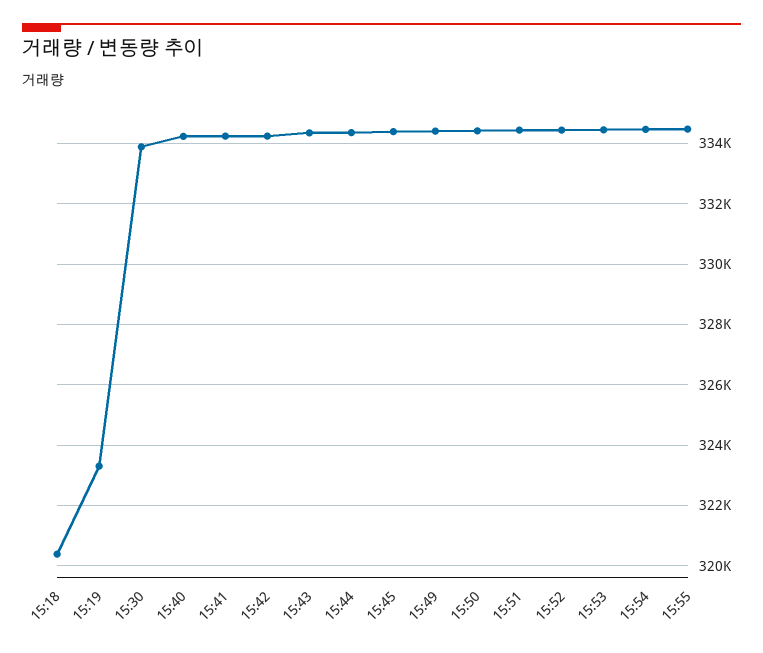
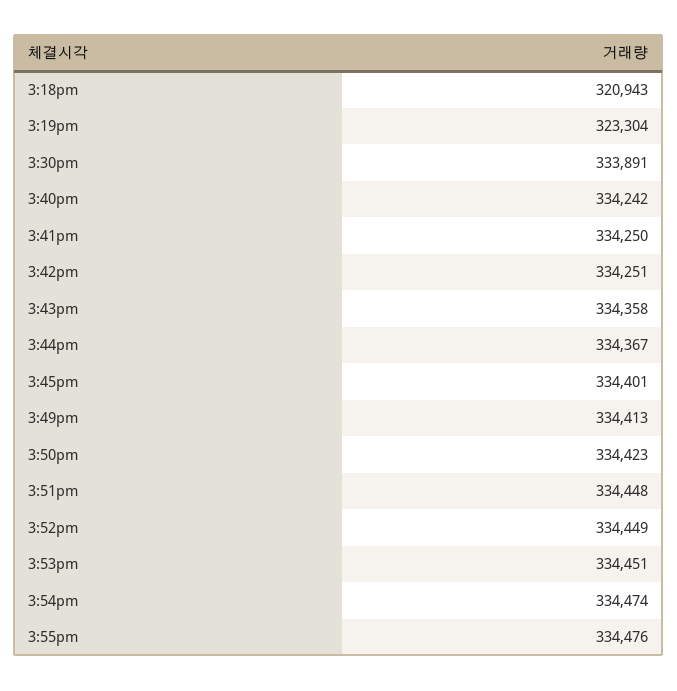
15:18: 320400 -> 320943

